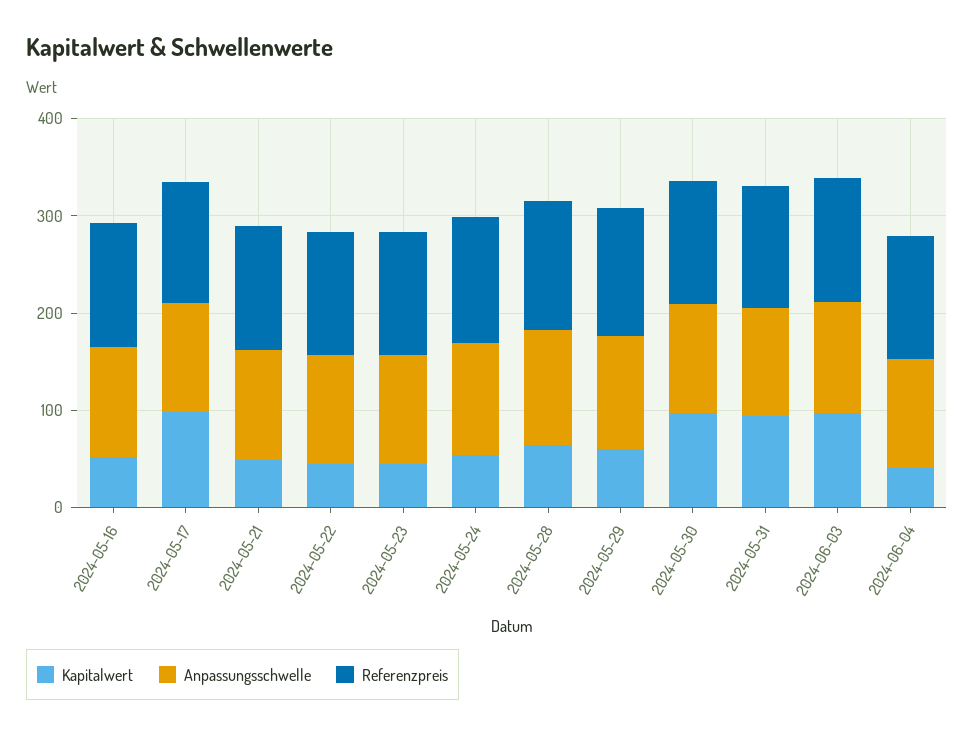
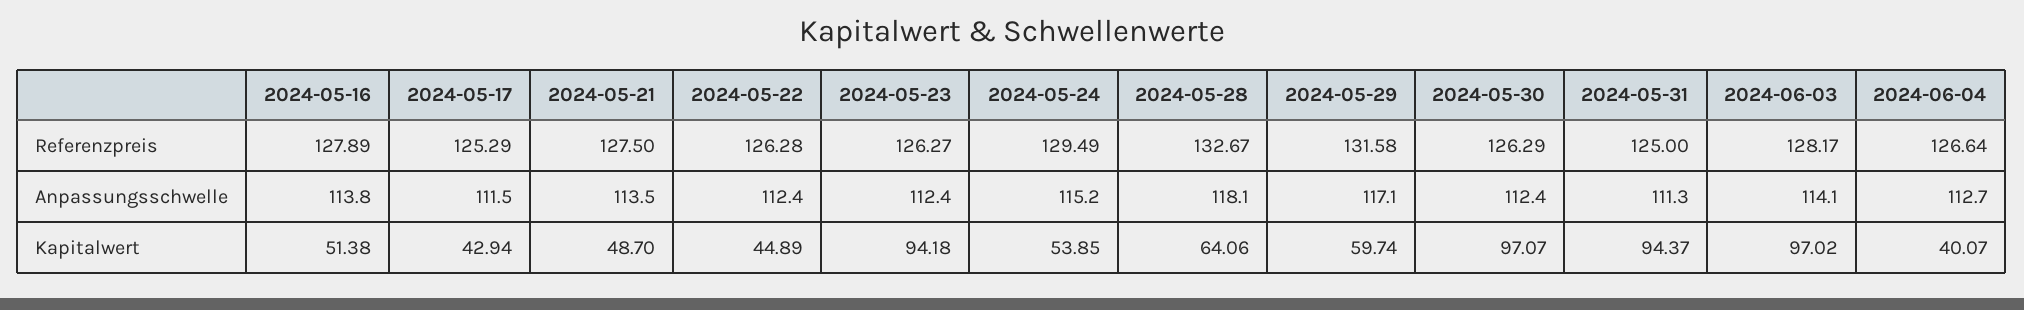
Kapitalwert, 2024-05-17: 100 -> 42.94
Kapitalwert, 2024-05-23: 40 -> 94.18

